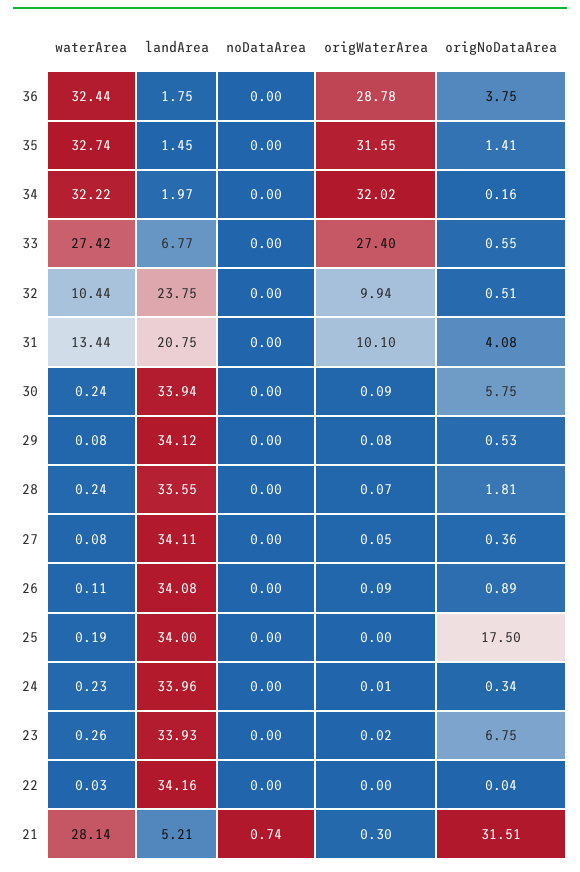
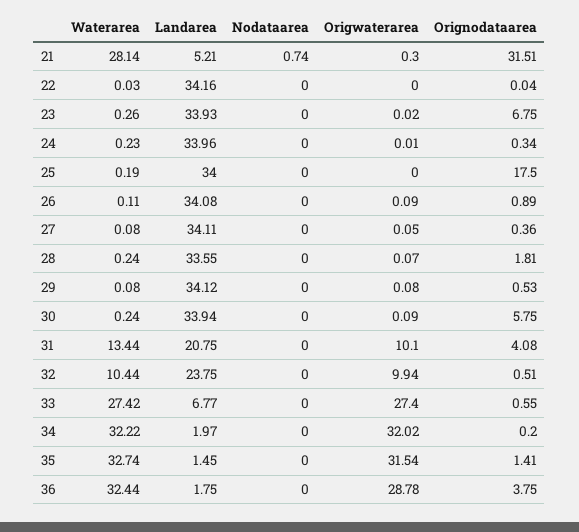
origWaterArea, 35: 31.55 -> 31.54
origNoDataArea, 34: 0.16 -> 0.2

